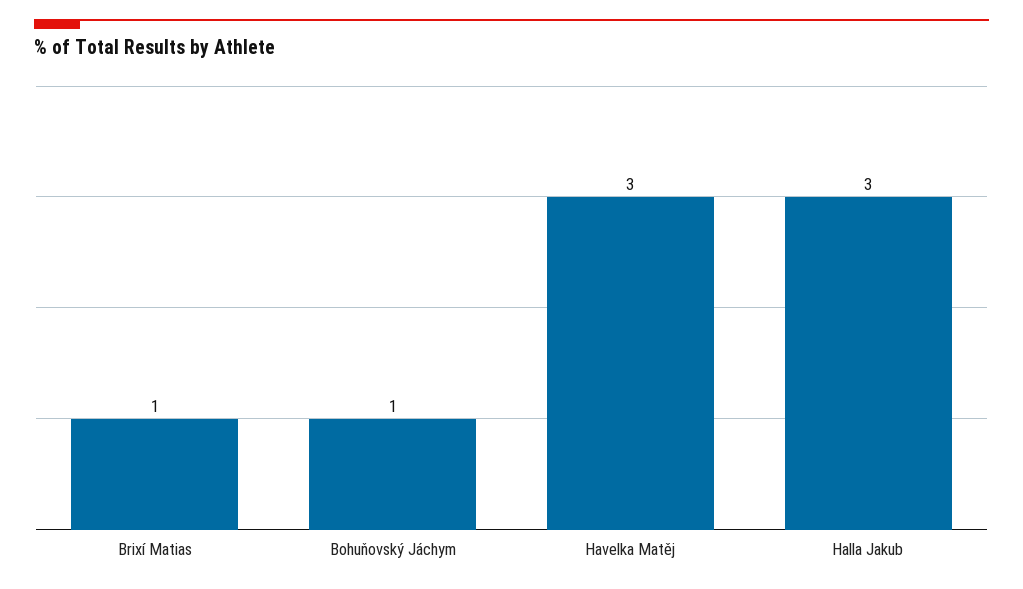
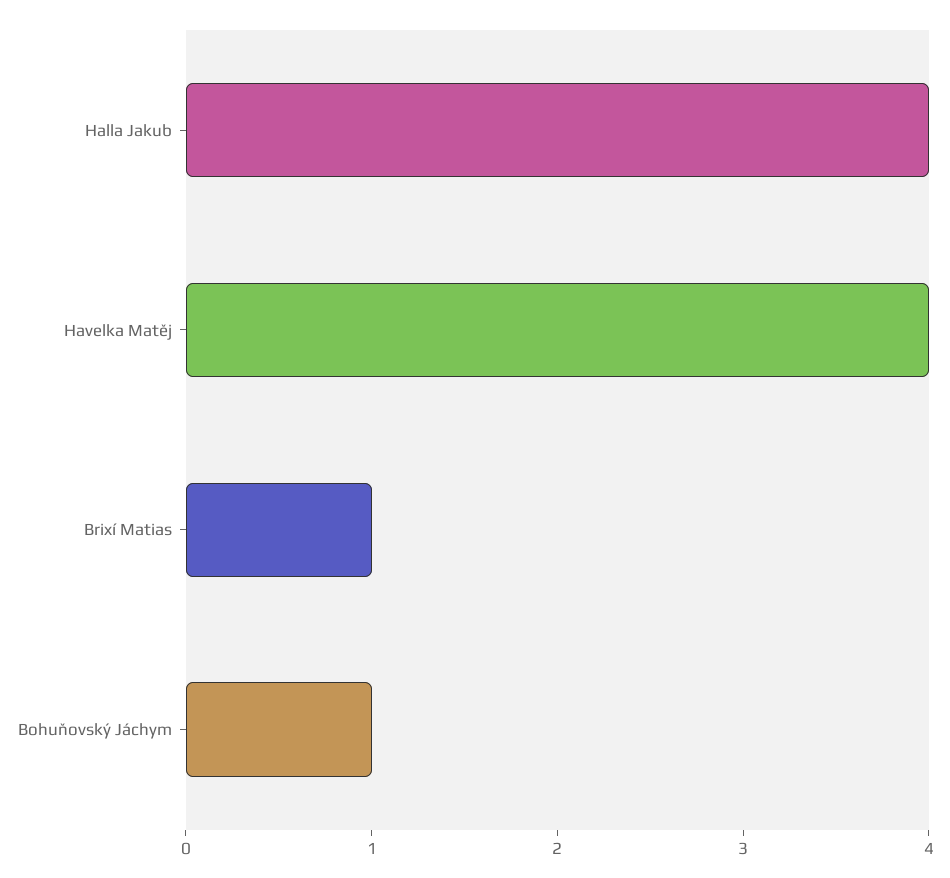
Havelka Matěj: 3 -> 4
Halla Jakub: 3 -> 4

